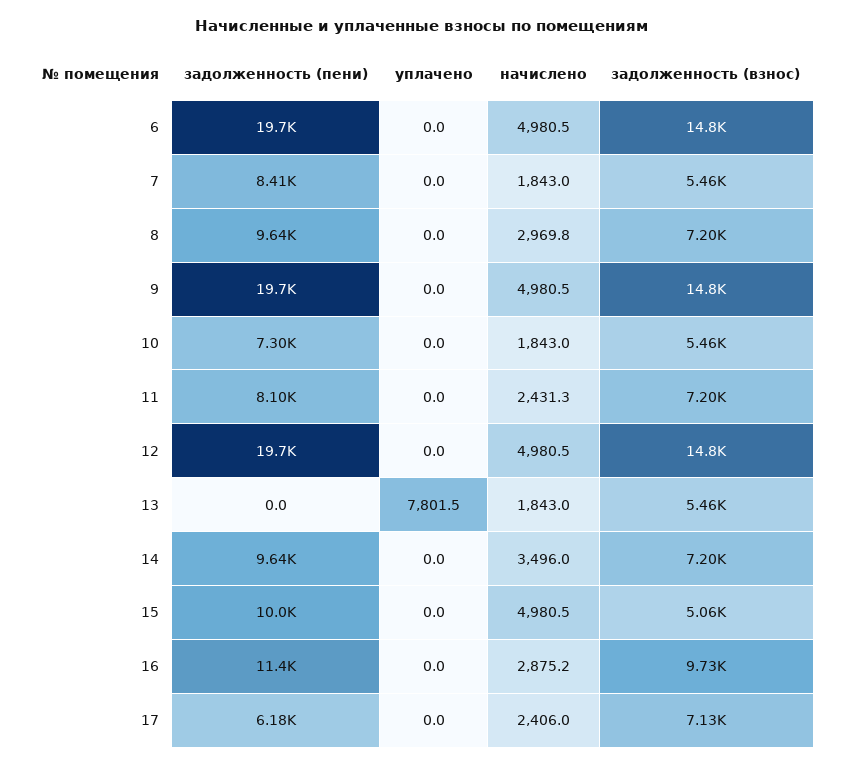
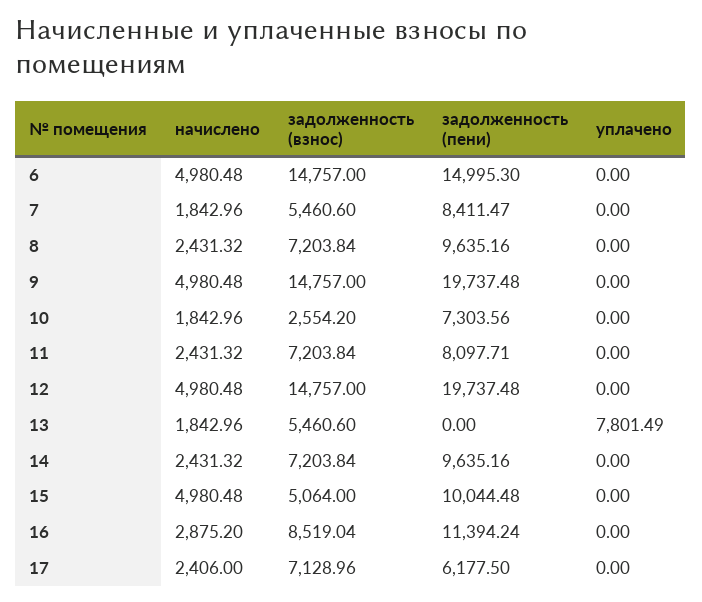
задолженность (пени), 6: 19700 -> 14995.3
начислено, 8: 2969.8 -> 2431.32
задолженность (взнос), 10: 5460 -> 2554.2
начислено, 14: 3496 -> 2431.32
задолженность (взнос), 16: 9730 -> 8519.04

